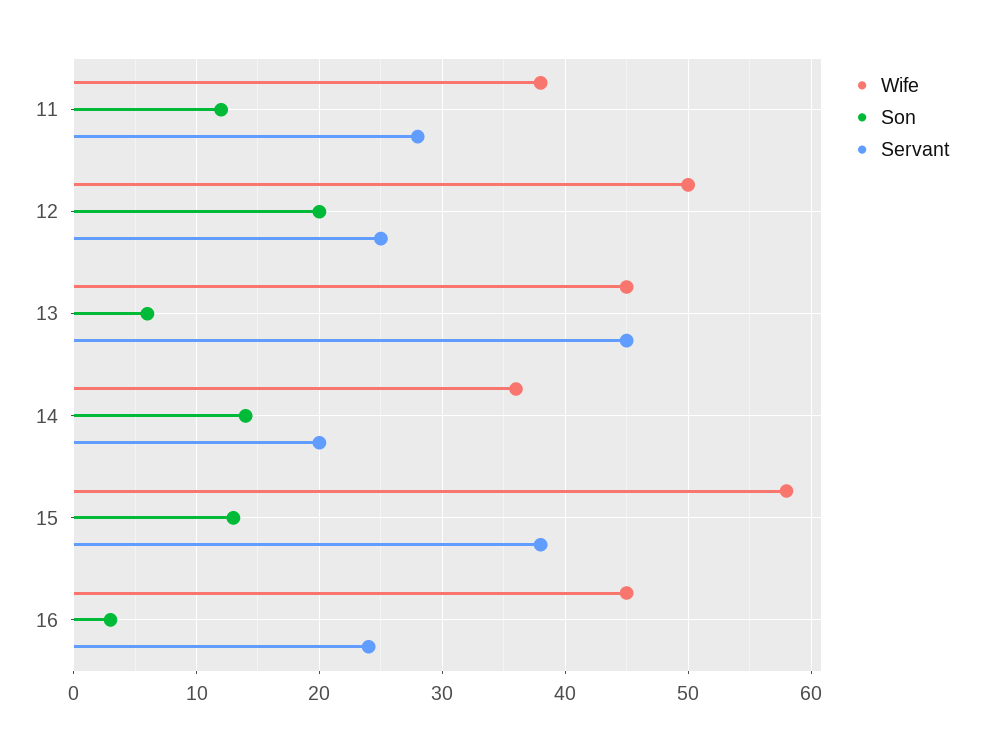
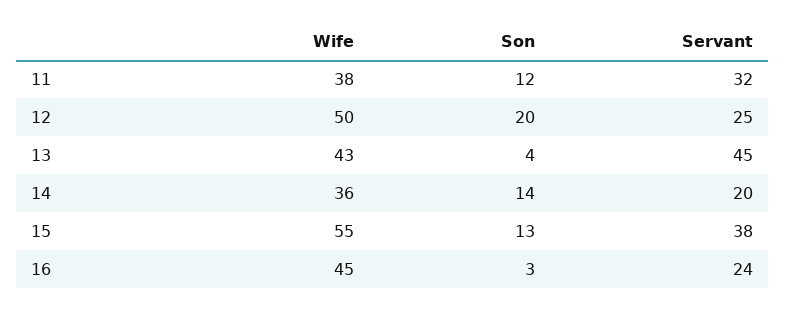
Servant, 11: 28 -> 32
Wife, 13: 45 -> 43
Son, 13: 6 -> 4
Wife, 15: 58 -> 55

